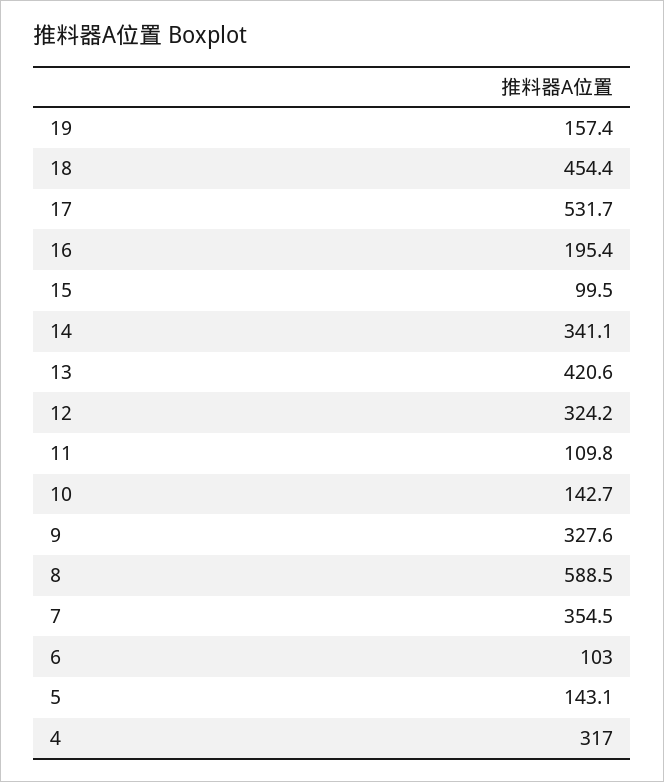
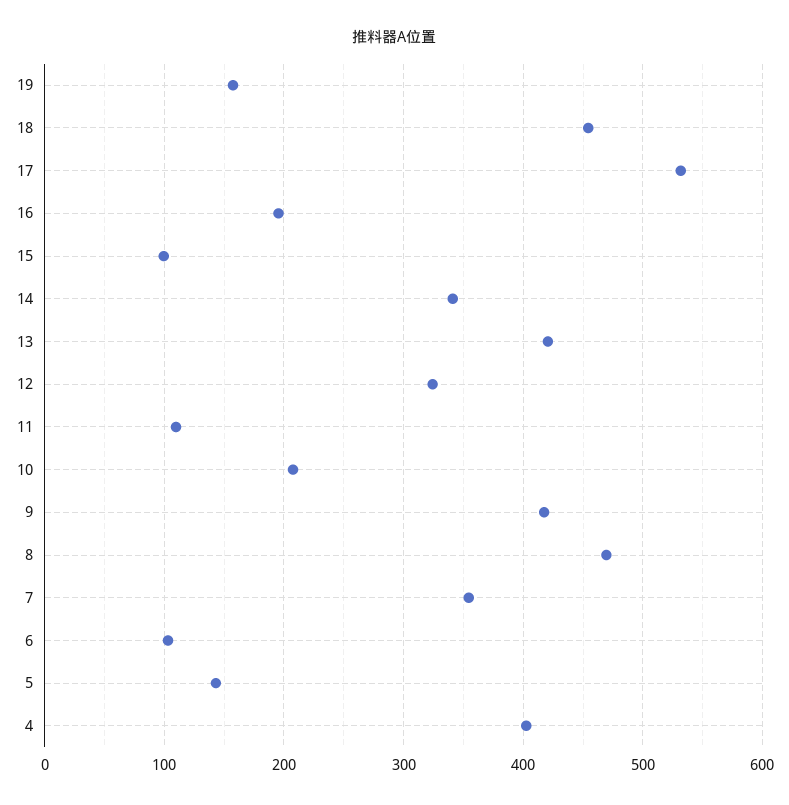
10: 142.7 -> 210
9: 327.6 -> 420
8: 588.5 -> 470
4: 317 -> 400

